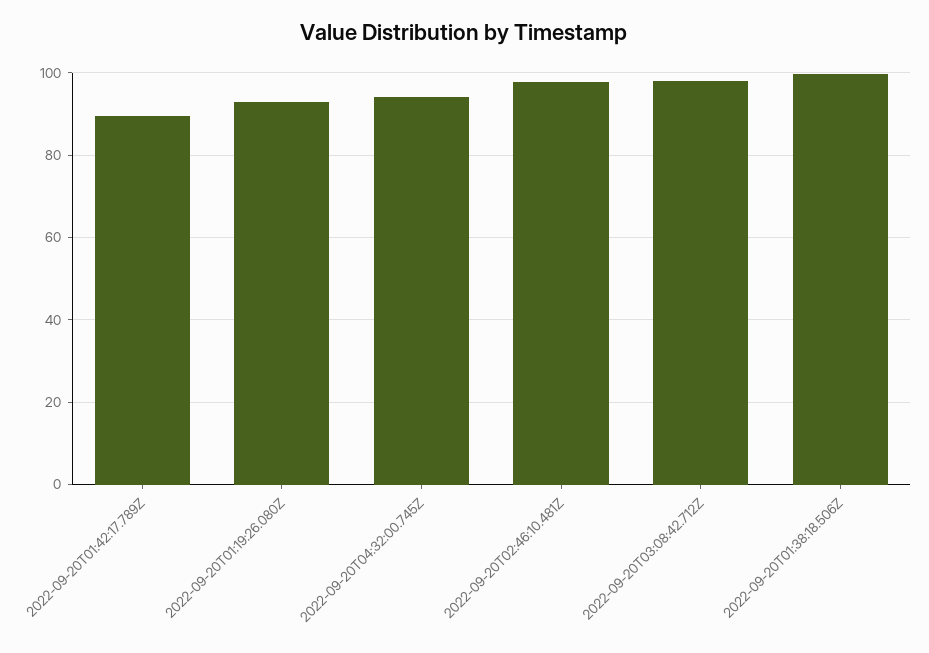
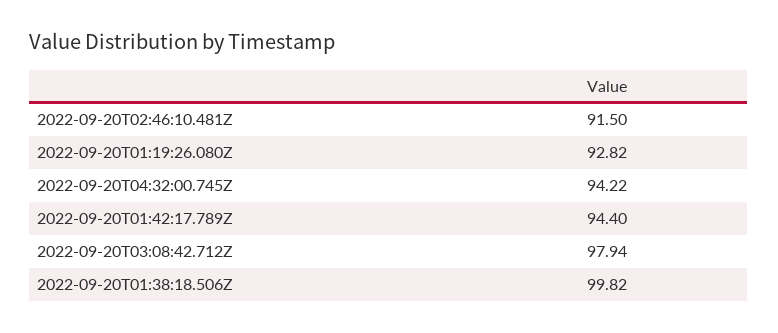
2022-09-20T01:42:17.789Z: 90 -> 94.4
2022-09-20T02:46:10.481Z: 98 -> 91.5

